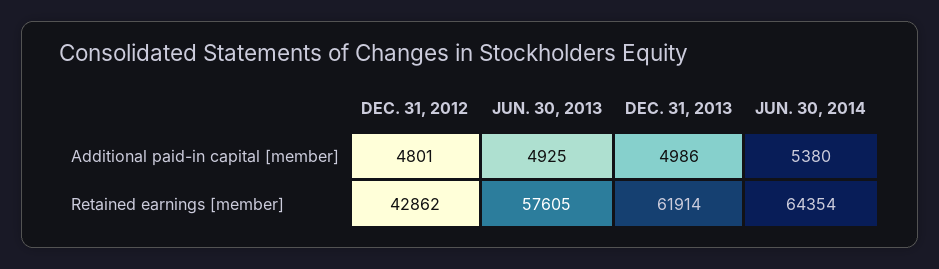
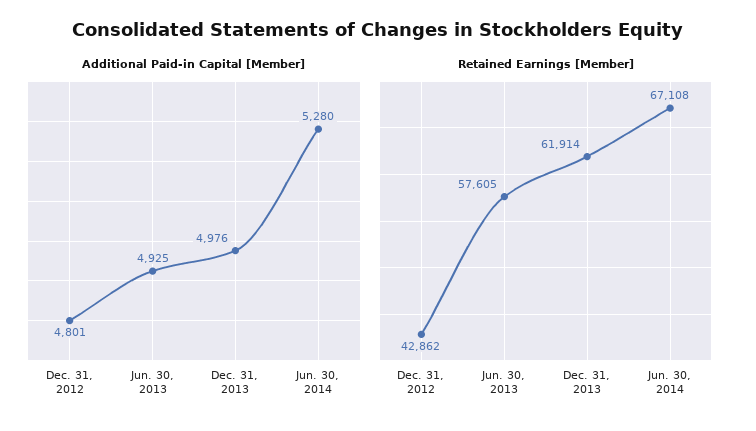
Additional paid-in capital [member], DEC. 31, 2013: 4986 -> 4976
Additional paid-in capital [member], JUN. 30, 2014: 5380 -> 5280
Retained earnings [member], JUN. 30, 2014: 64354 -> 67108

